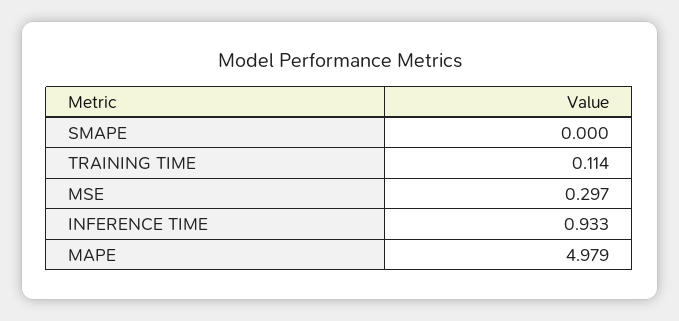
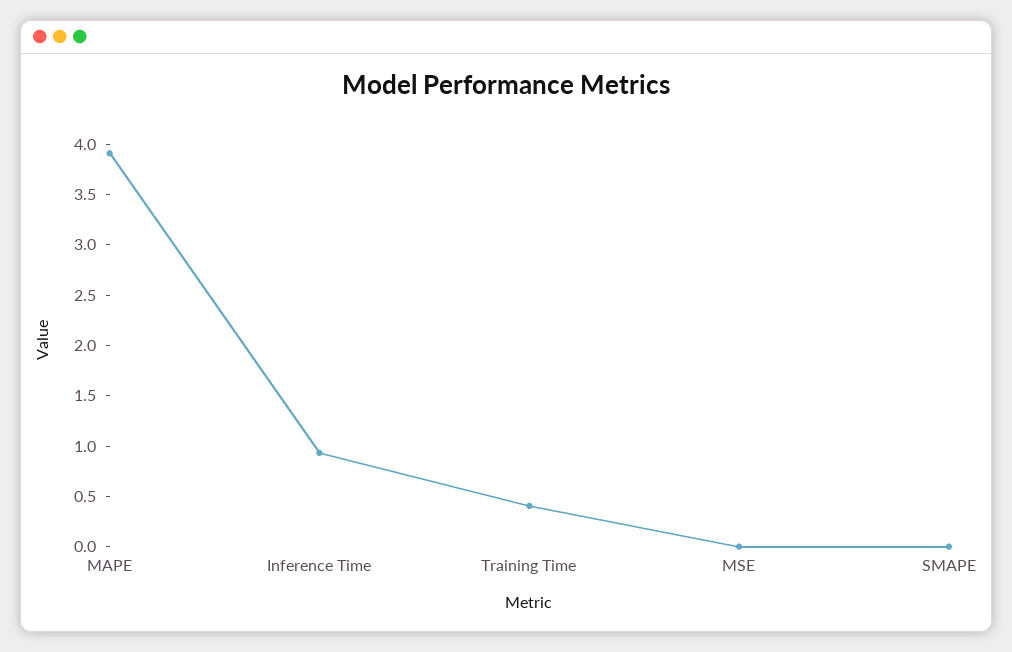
TRAINING TIME: 0.114 -> 0.4
MSE: 0.297 -> 0
MAPE: 4.979 -> 3.9

